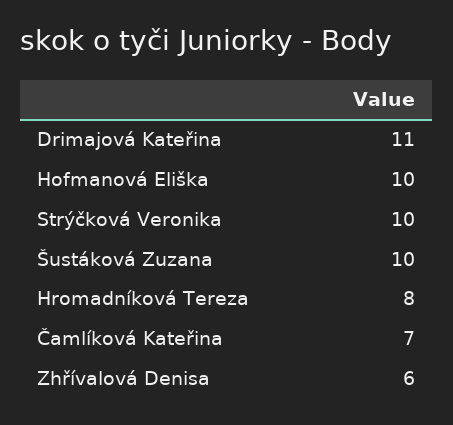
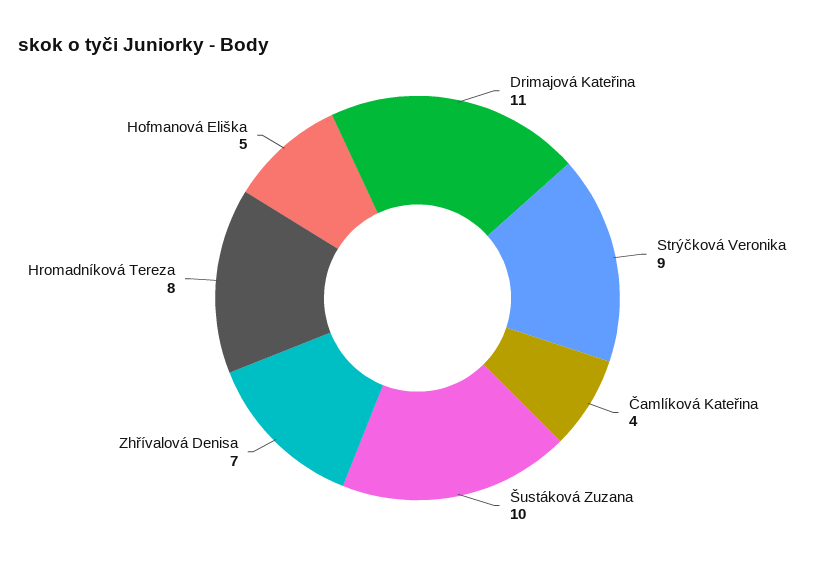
Hofmanová Eliška: 10 -> 5
Strýčková Veronika: 10 -> 9
Čamlíková Kateřina: 7 -> 4
Zhřívalová Denisa: 6 -> 7

